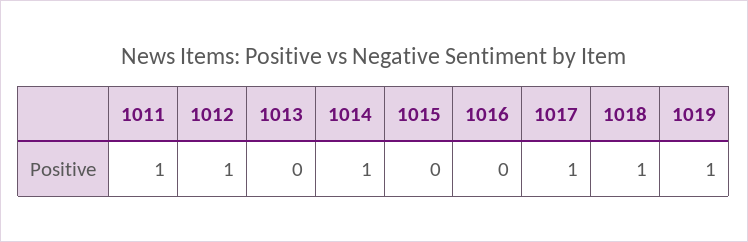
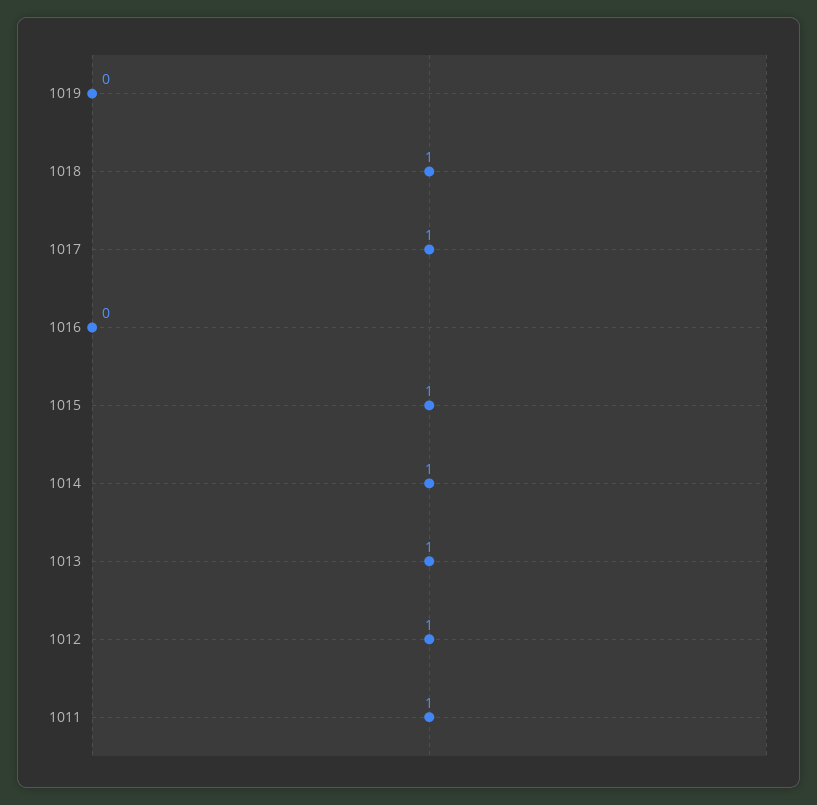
1013: 0 -> 1
1015: 0 -> 1
1019: 1 -> 0

